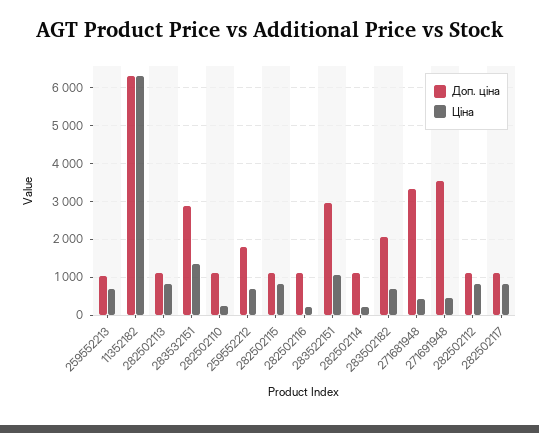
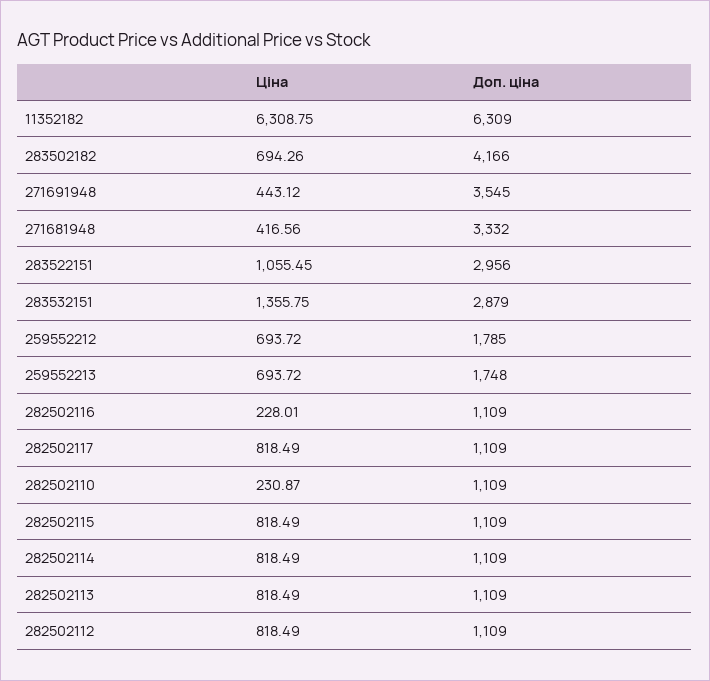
Доп. ціна, 259552213: 1000 -> 1748
Ціна, 282502114: 200 -> 818.49
Доп. ціна, 283502182: 2000 -> 4166

